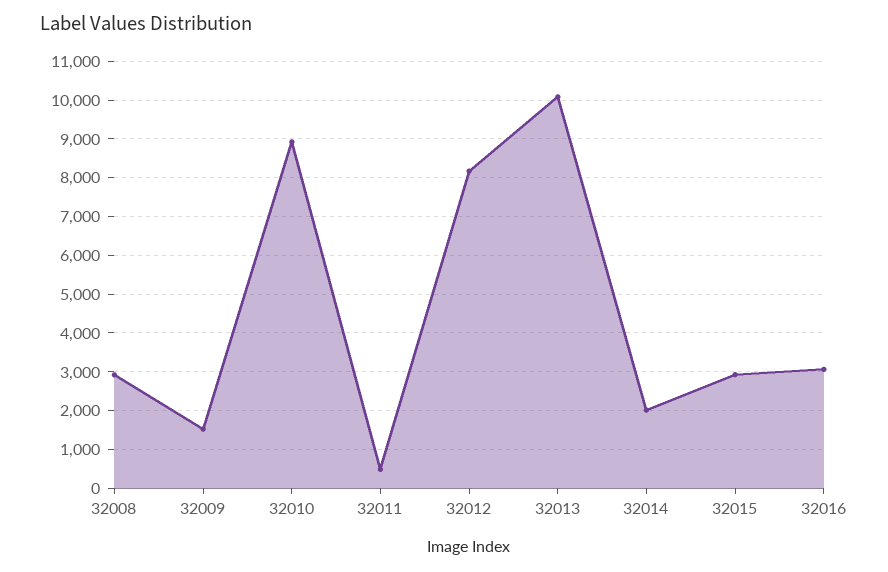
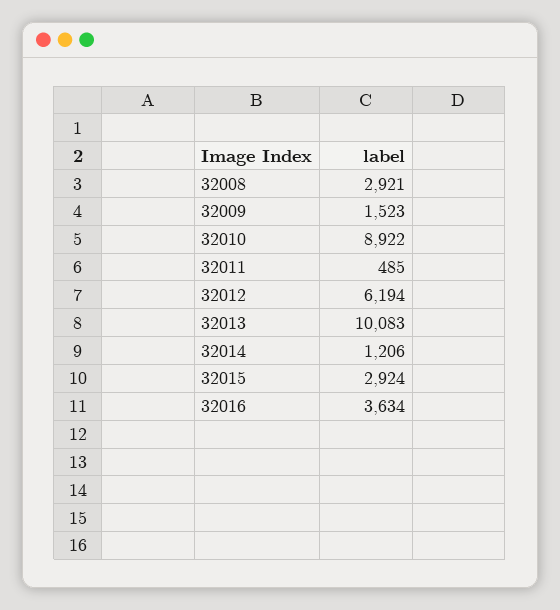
32012: 8200 -> 6194
32014: 2000 -> 1206
32016: 3000 -> 3634

